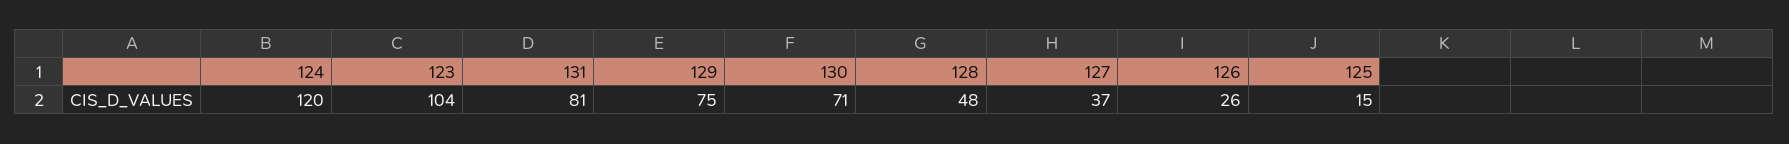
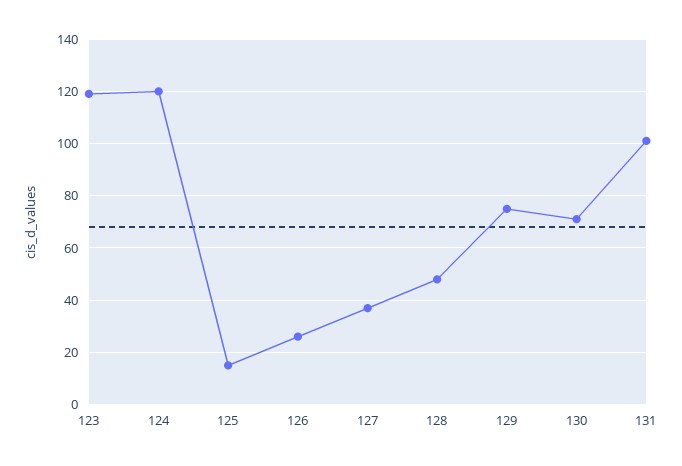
123: 104 -> 120
131: 81 -> 100

